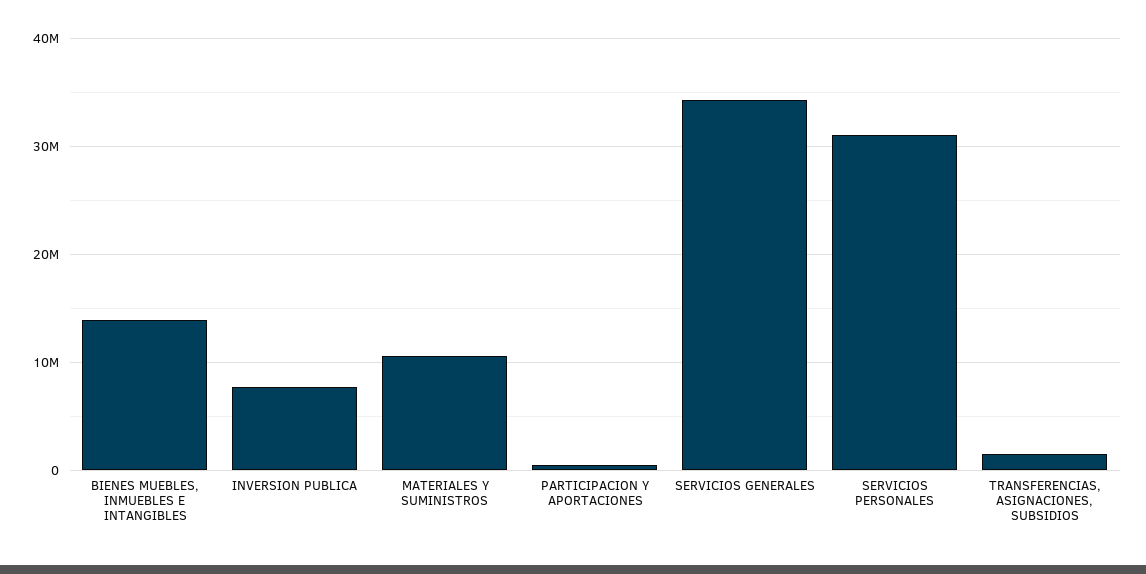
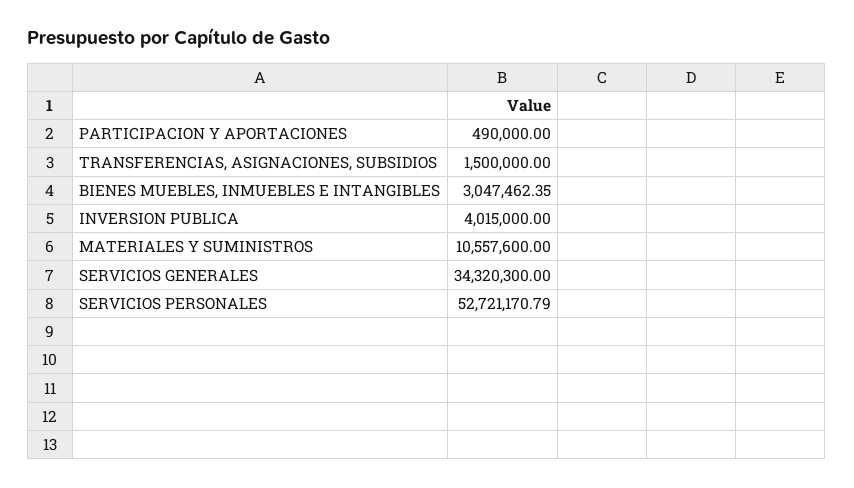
BIENES MUEBLES, INMUEBLES E INTANGIBLES: 14000000 -> 3047462.35
INVERSION PUBLICA: 8000000 -> 4015000
SERVICIOS PERSONALES: 31000000 -> 52721170.79

